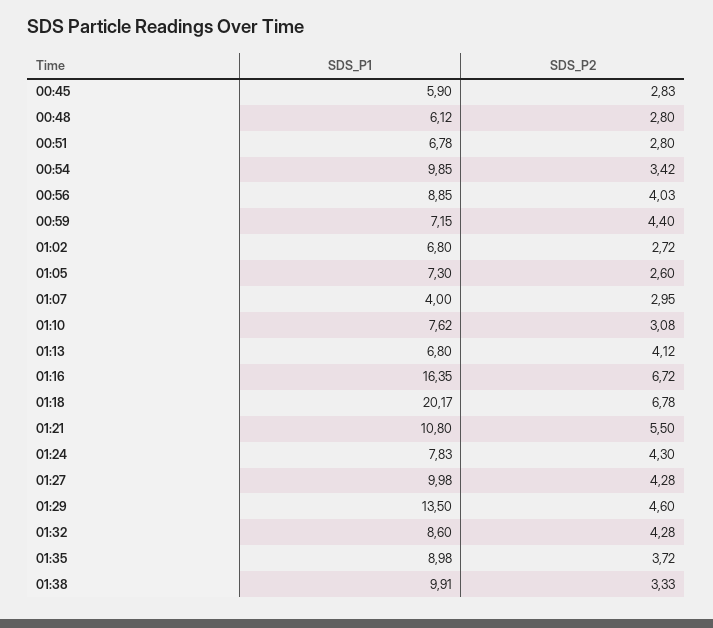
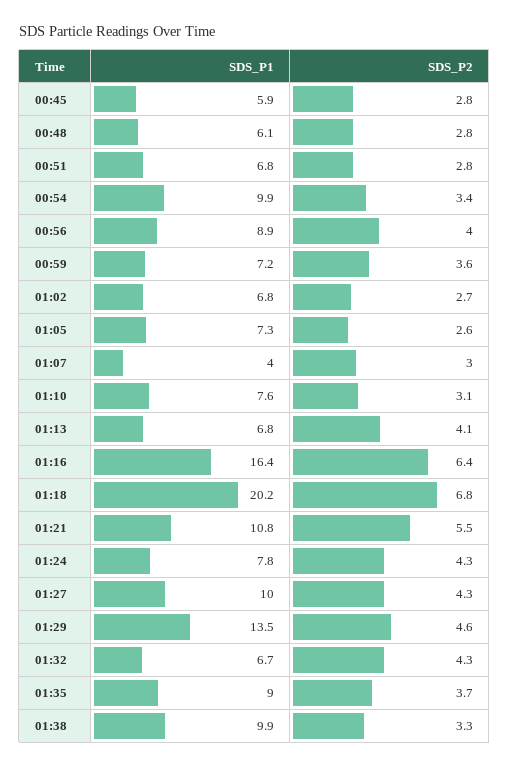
SDS_P2, 00:59: 4.4 -> 3.6
SDS_P2, 01:16: 6.72 -> 6.4
SDS_P1, 01:32: 8.6 -> 6.7

